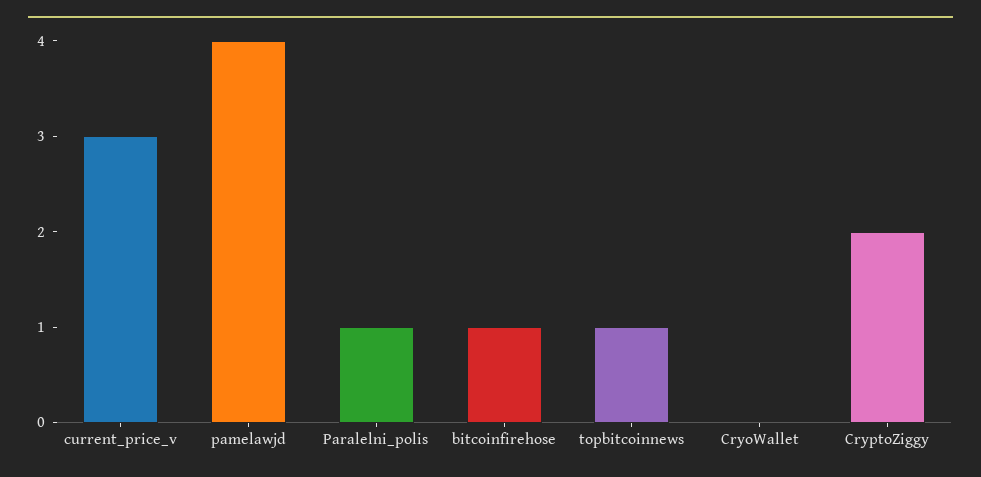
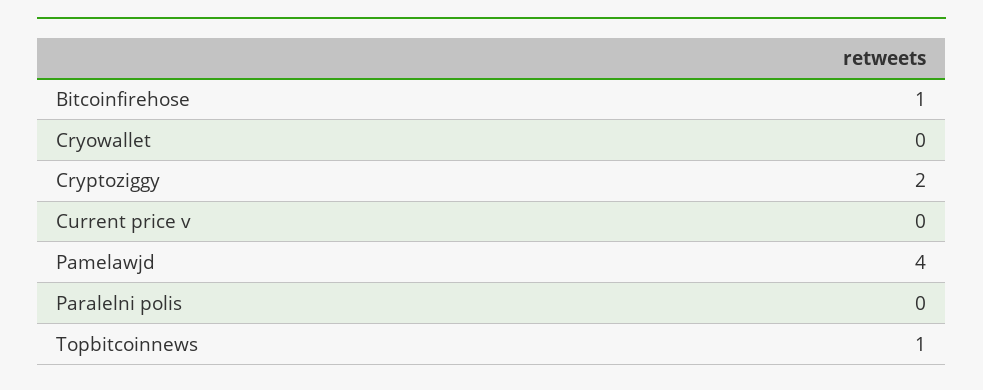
current_price_v: 3 -> 0
Paralelni_polis: 1 -> 0

